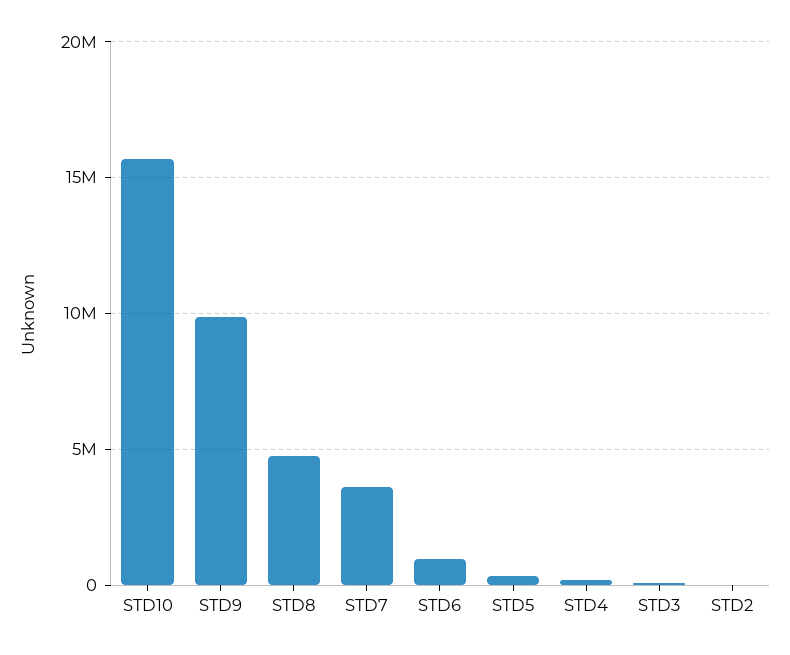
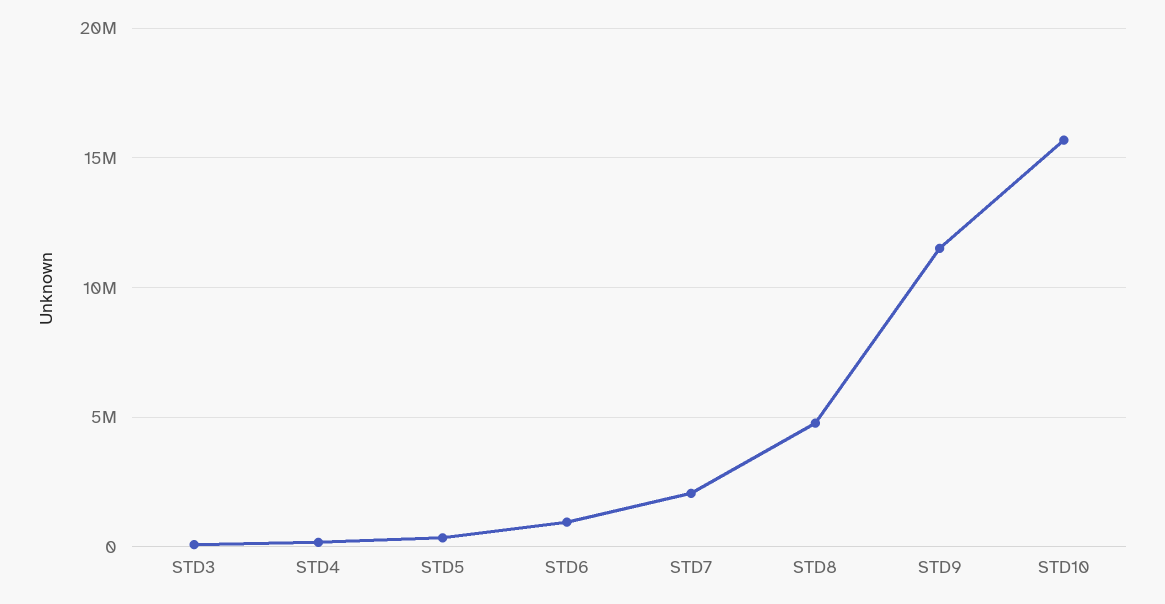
STD9: 10000000 -> 11500000
STD7: 3500000 -> 2000000
STD2: 0 -> none

